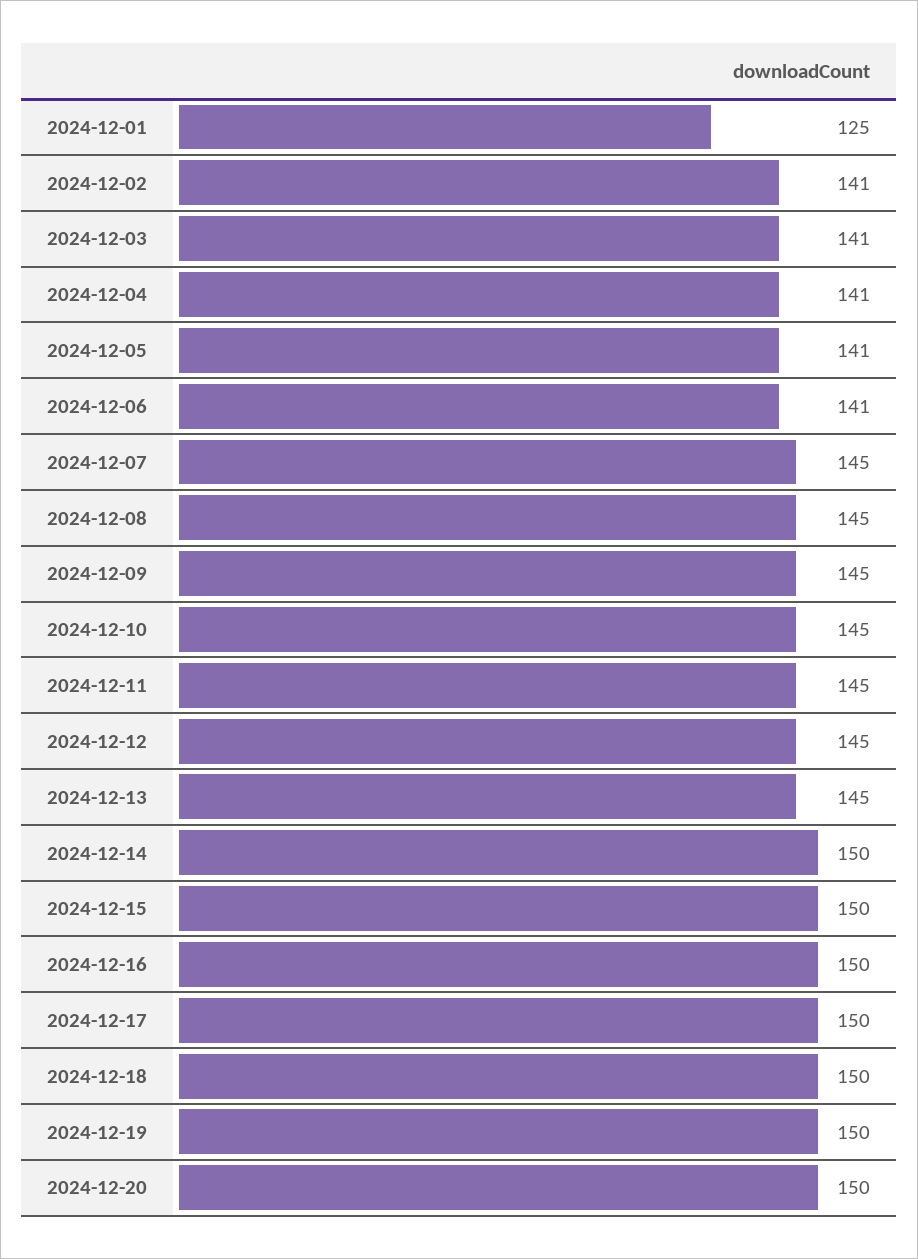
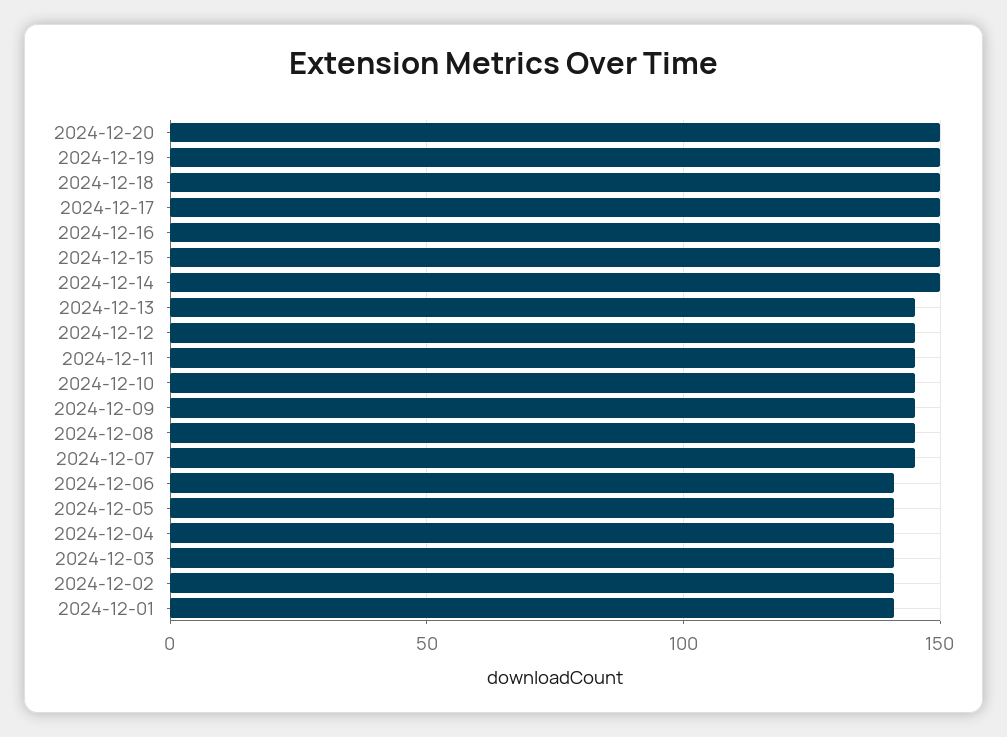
2024-12-01: 125 -> 140

